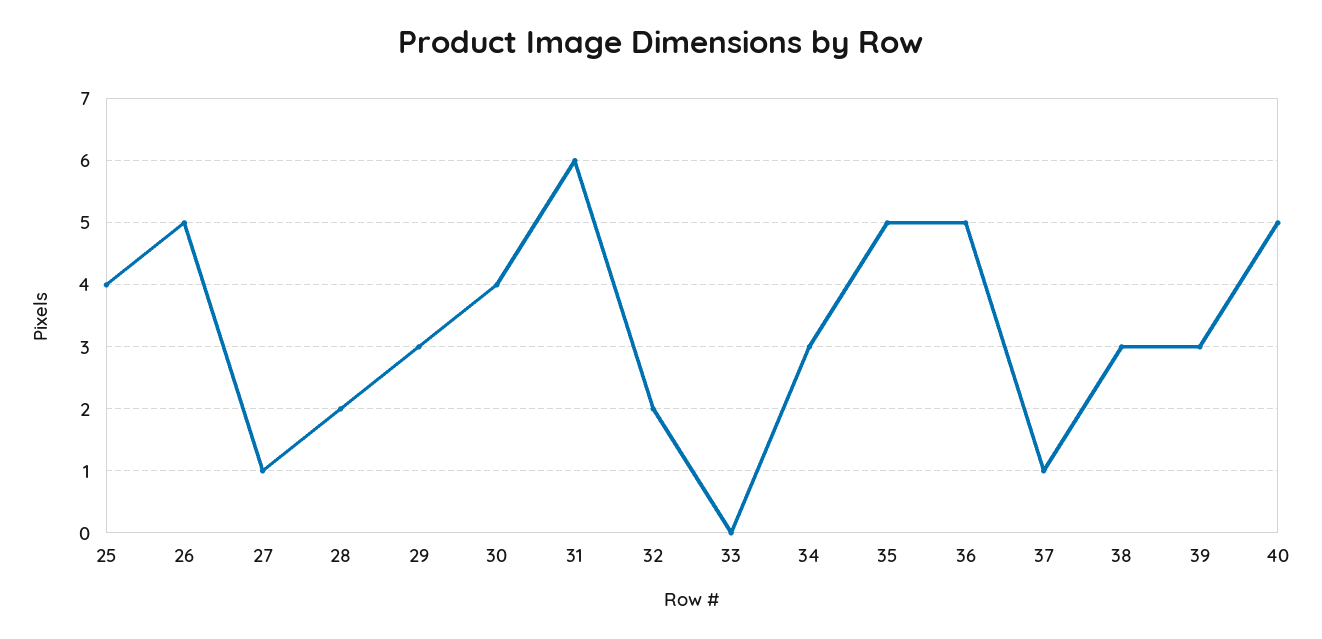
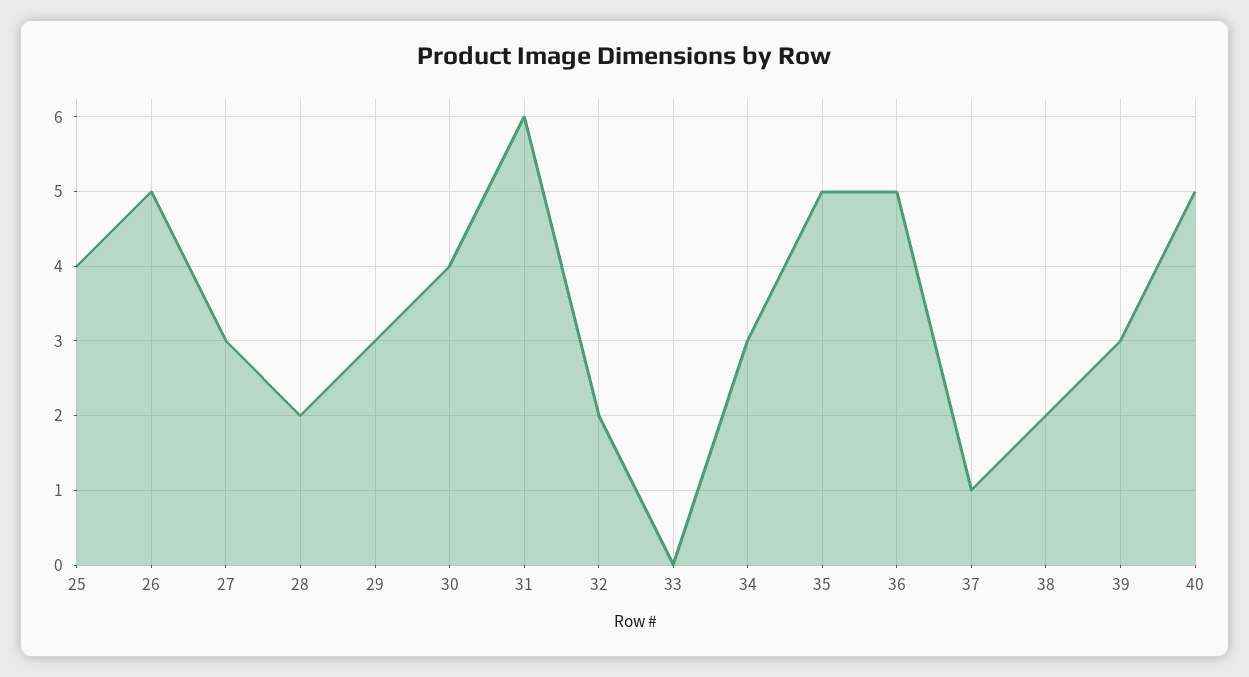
27: 1 -> 3
38: 3 -> 2

